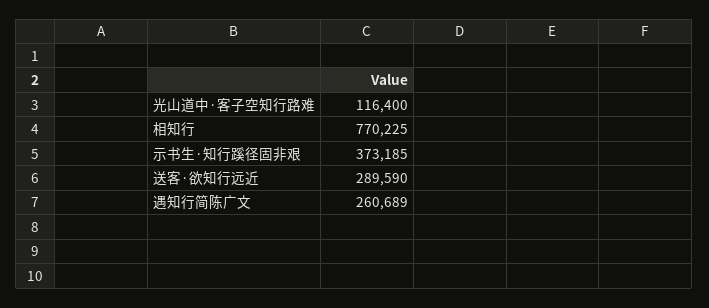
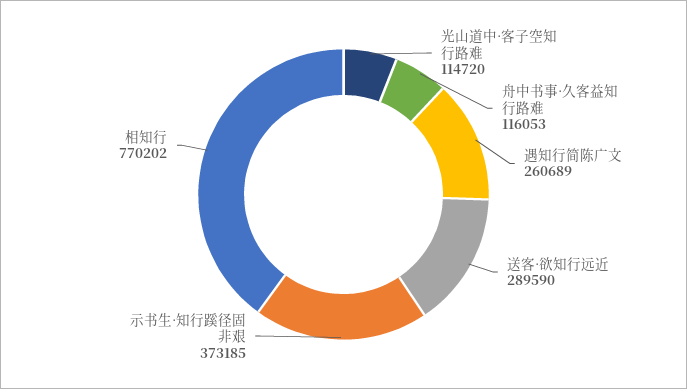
光山道中·客子空知行路难: 116400 -> 114720
相知行: 770225 -> 770202
舟中书事·久客益知行路难: none -> 116053

